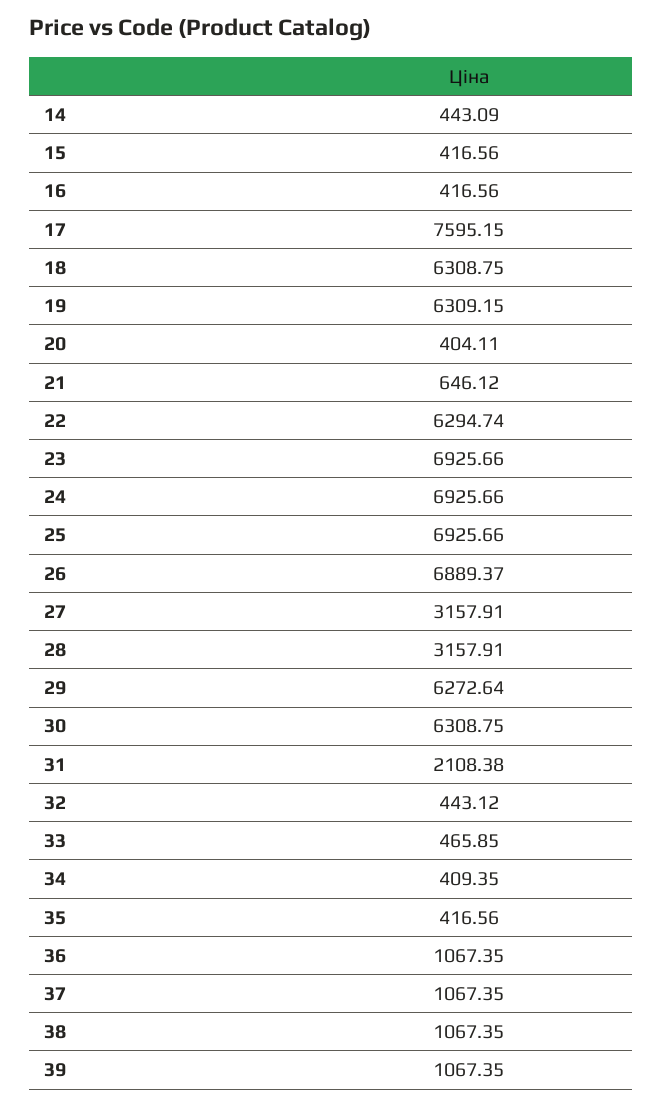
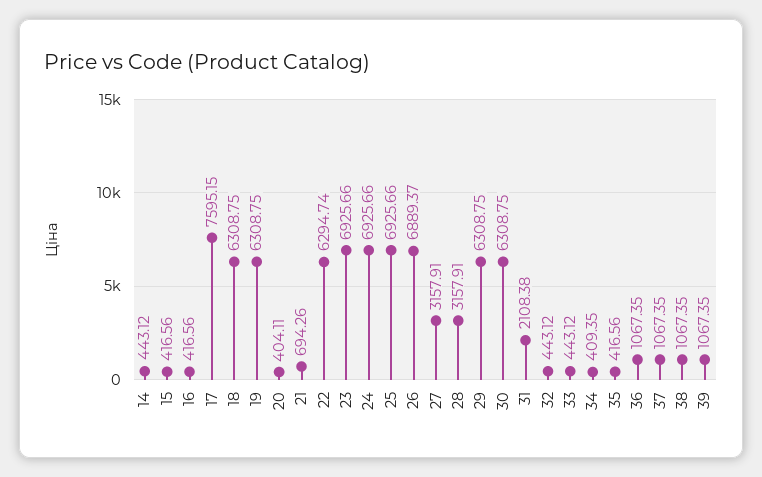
14: 443.09 -> 443.12
19: 6309.15 -> 6308.75
21: 646.12 -> 694.26
29: 6272.64 -> 6308.75
33: 465.85 -> 443.12

